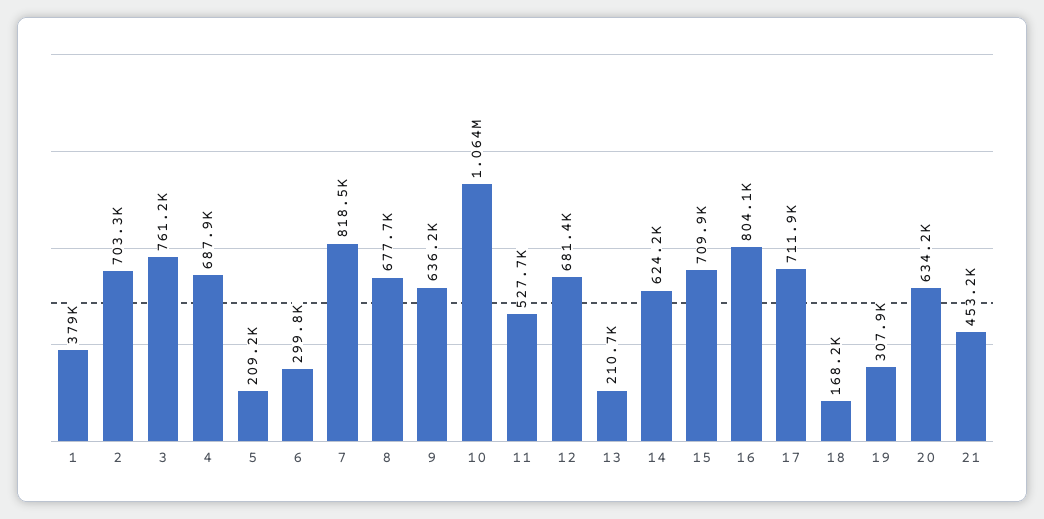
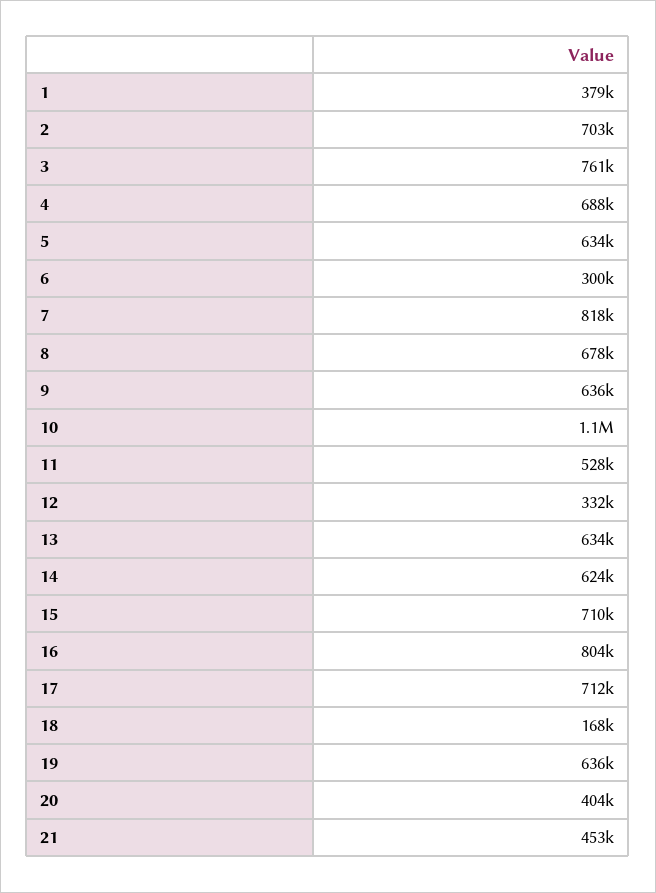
5: 209200 -> 634000
12: 681400 -> 332000
13: 210700 -> 634000
19: 307900 -> 636000
20: 634200 -> 404000

